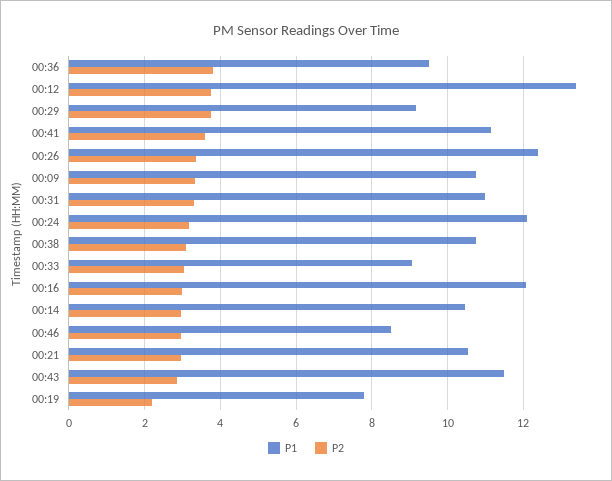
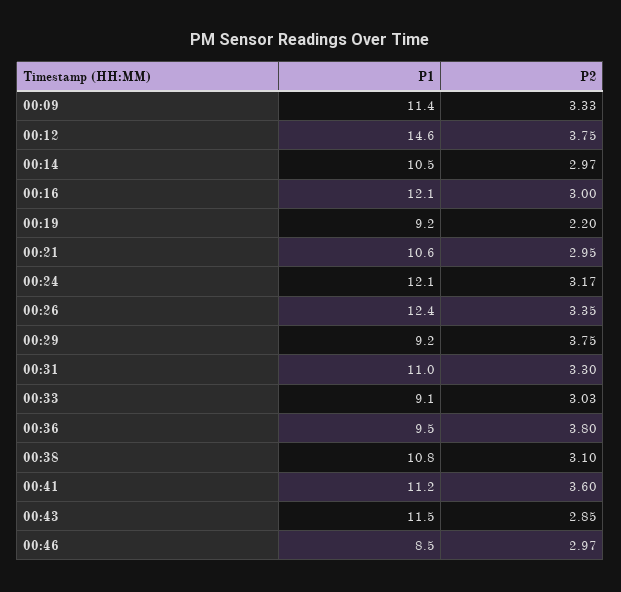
P1, 00:12: 13.4 -> 14.6
P1, 00:09: 10.8 -> 11.4
P1, 00:19: 7.8 -> 9.2

